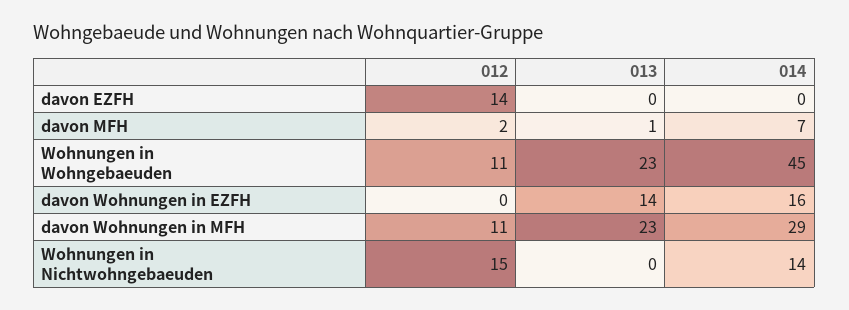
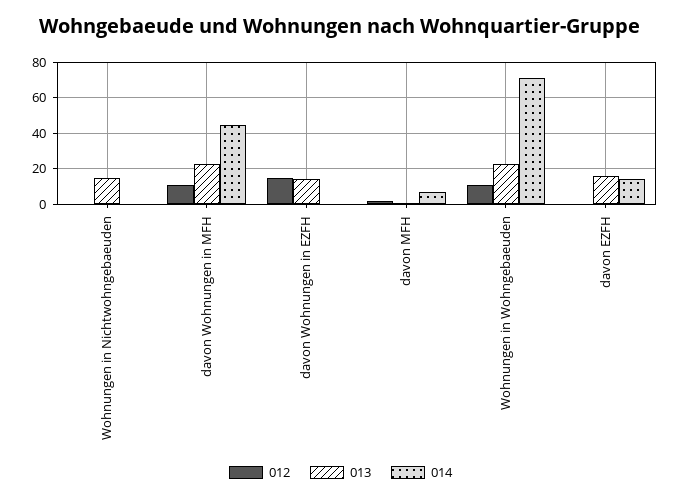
012, davon EZFH: 14 -> 0
013, davon EZFH: 0 -> 15
014, davon EZFH: 0 -> 15
014, Wohnungen in Wohngebaeuden: 45 -> 70
012, davon Wohnungen in EZFH: 0 -> 15
014, davon Wohnungen in EZFH: 16 -> 0
014, davon Wohnungen in MFH: 29 -> 45
012, Wohnungen in Nichtwohngebaeuden: 15 -> 0
013, Wohnungen in Nichtwohngebaeuden: 0 -> 15
014, Wohnungen in Nichtwohngebaeuden: 14 -> 0

